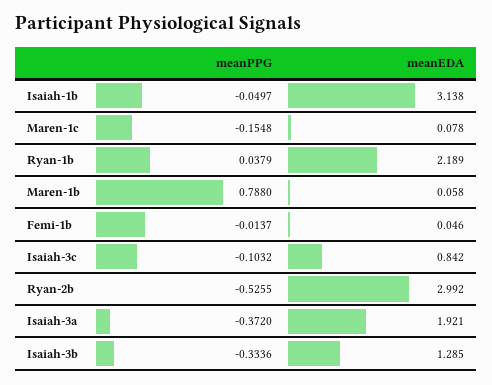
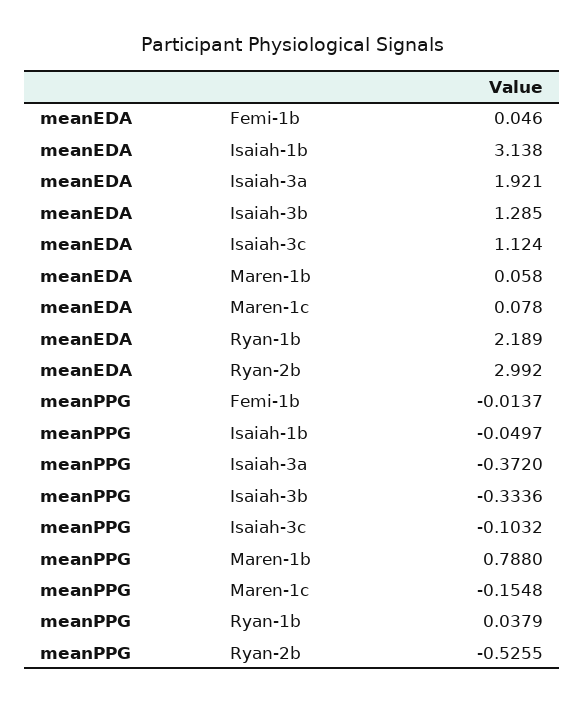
meanEDA, Isaiah-3c: 0.842 -> 1.124

